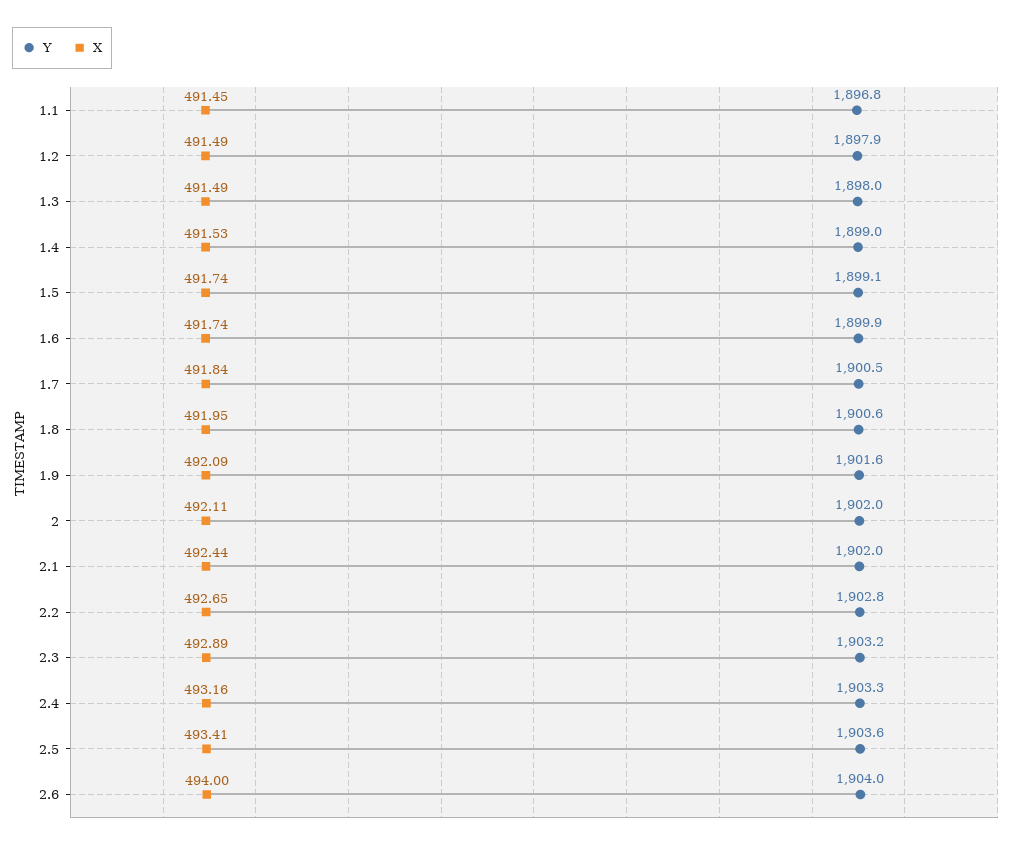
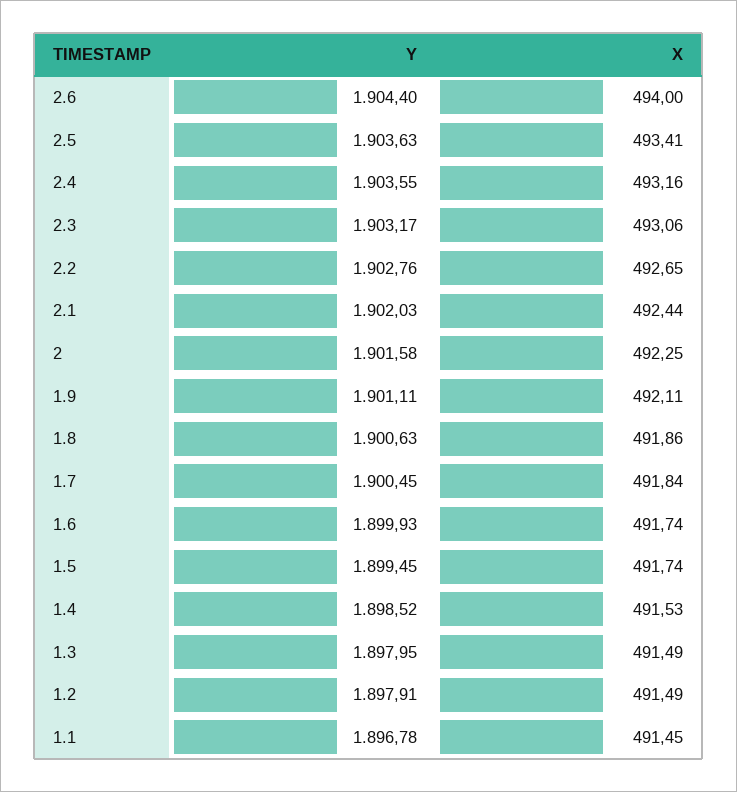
Y, 1.4: 1899 -> 1898.52
Y, 1.5: 1899.1 -> 1899.45
X, 1.8: 491.95 -> 491.86
Y, 1.9: 1901.6 -> 1901.11
X, 1.9: 492.09 -> 492.11
Y, 2: 1902 -> 1901.58
X, 2: 492.11 -> 492.25
X, 2.3: 492.89 -> 493.06
Y, 2.4: 1903.3 -> 1903.55
Y, 2.6: 1904 -> 1904.4

